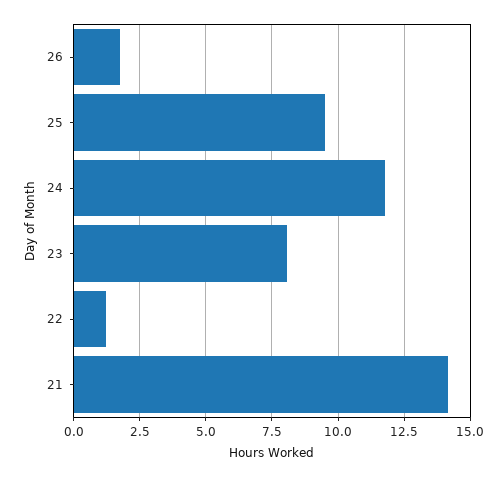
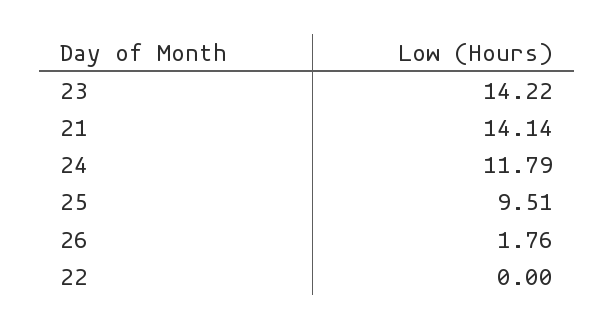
23: 8 -> 14.22
22: 1.25 -> 0

